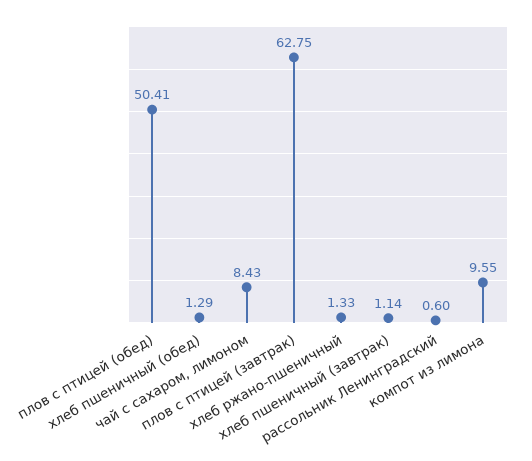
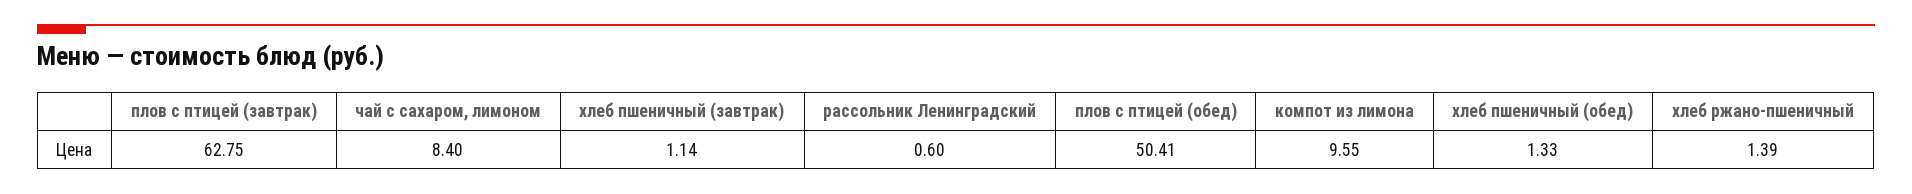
хлеб пшеничный (обед): 1.29 -> 1.33
чай с сахаром, лимоном: 8.43 -> 8.4
хлеб ржано-пшеничный: 1.33 -> 1.39

